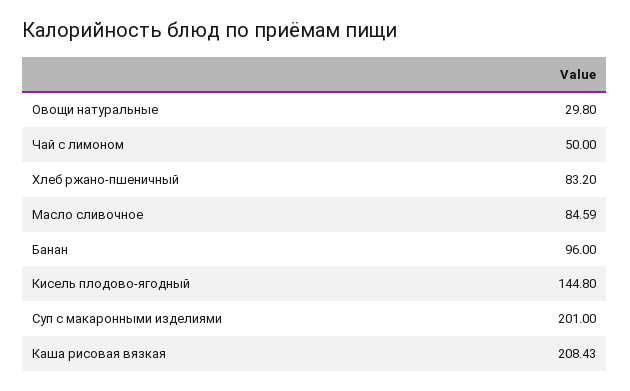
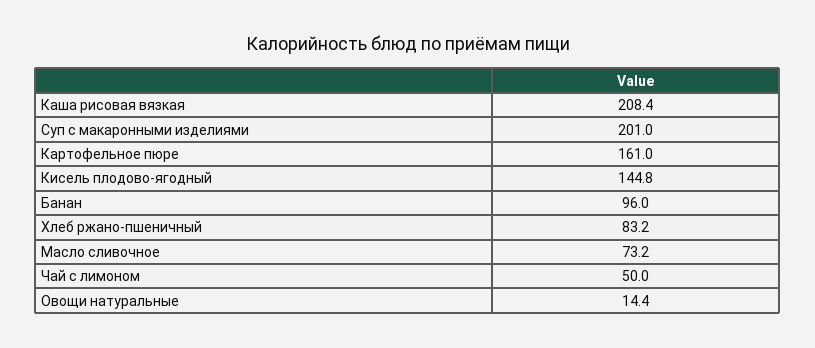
Овощи натуральные: 29.8 -> 14.4
Масло сливочное: 84.59 -> 73.2
Картофельное пюре: none -> 161

